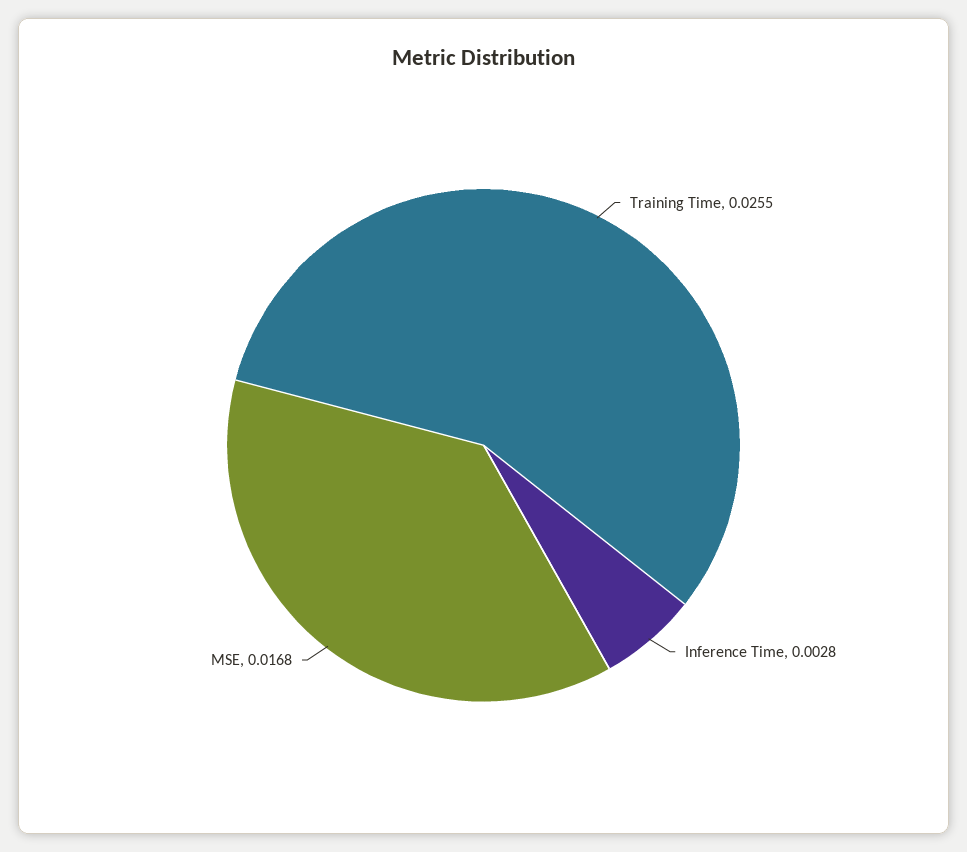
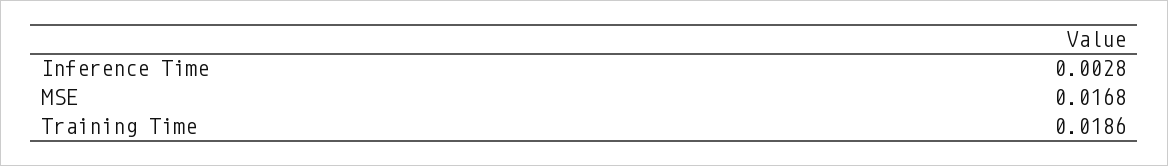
Training Time: 0.0255 -> 0.0186

